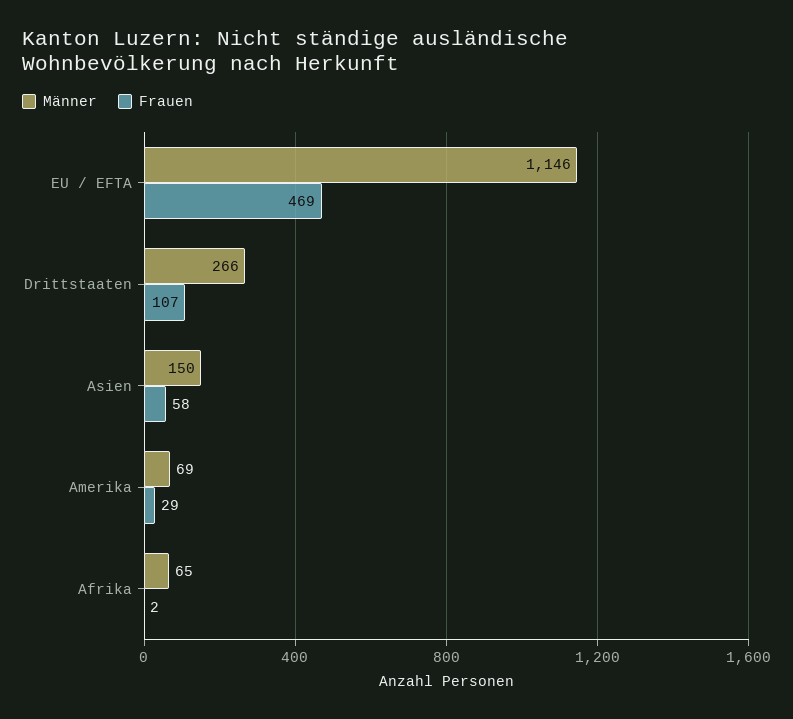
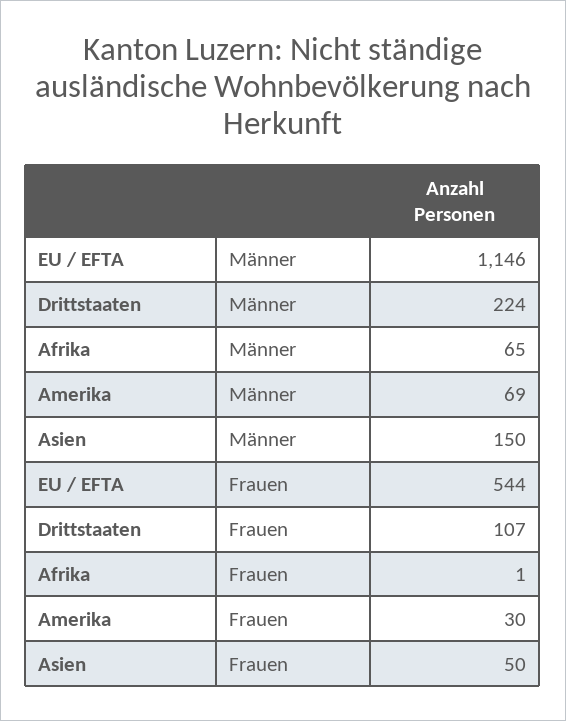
Frauen, EU / EFTA: 469 -> 544
Männer, Drittstaaten: 266 -> 224
Frauen, Asien: 58 -> 50
Frauen, Amerika: 29 -> 30
Frauen, Afrika: 2 -> 1

